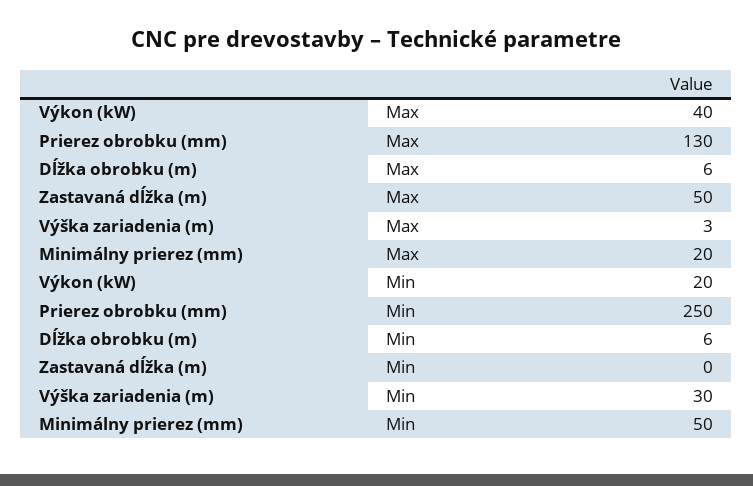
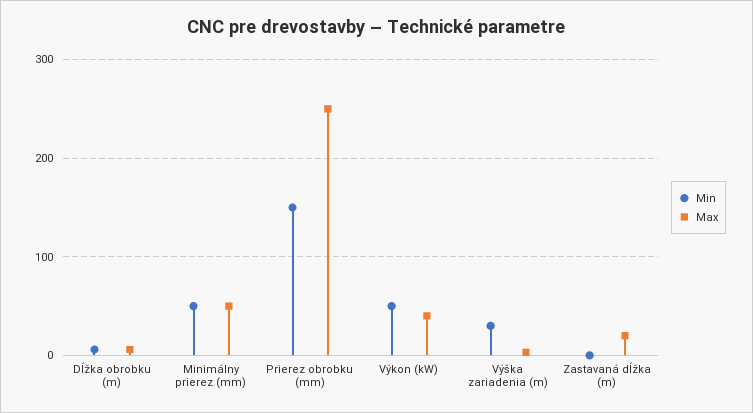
Max, Prierez obrobku (mm): 130 -> 250
Max, Zastavaná dĺžka (m): 50 -> 20
Max, Minimálny prierez (mm): 20 -> 50
Min, Výkon (kW): 20 -> 50
Min, Prierez obrobku (mm): 250 -> 150

